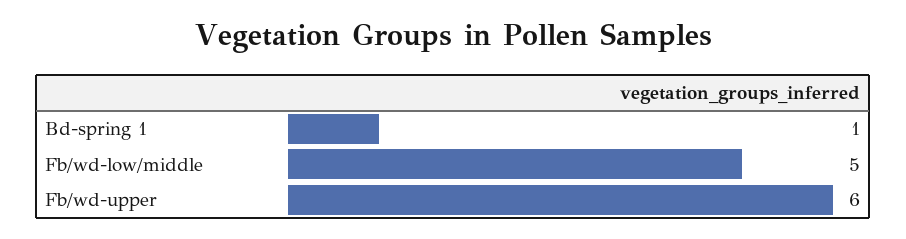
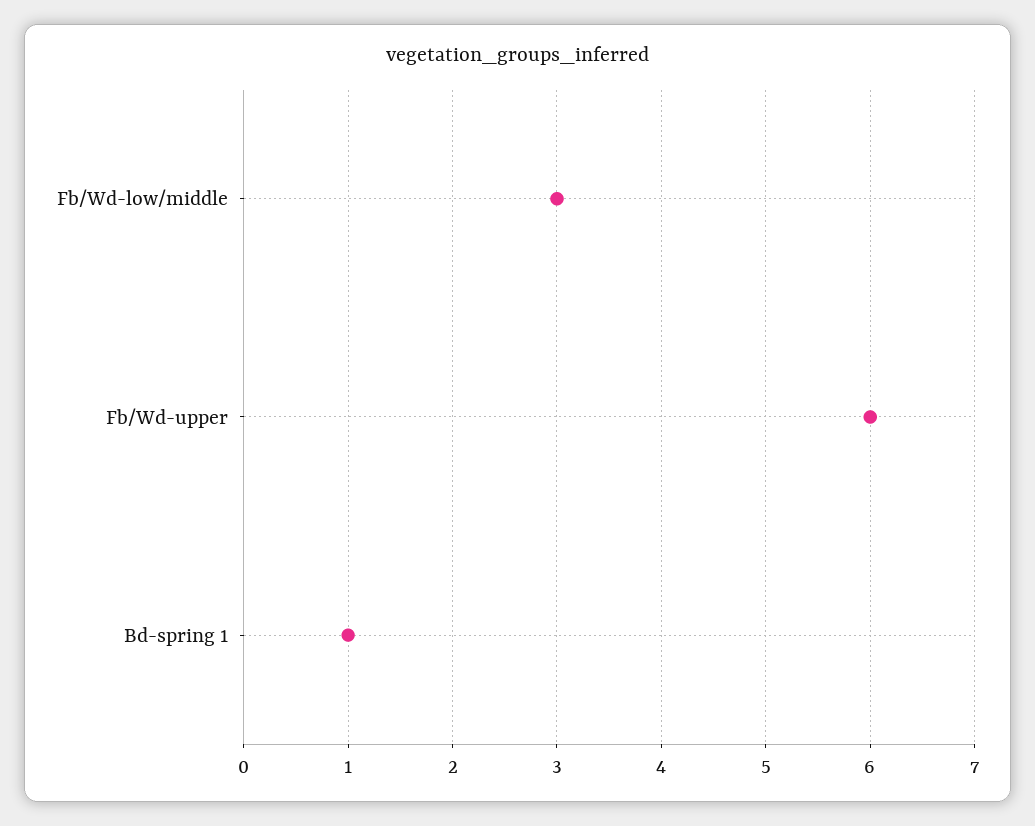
Fb/wd-low/middle: 5 -> 3

